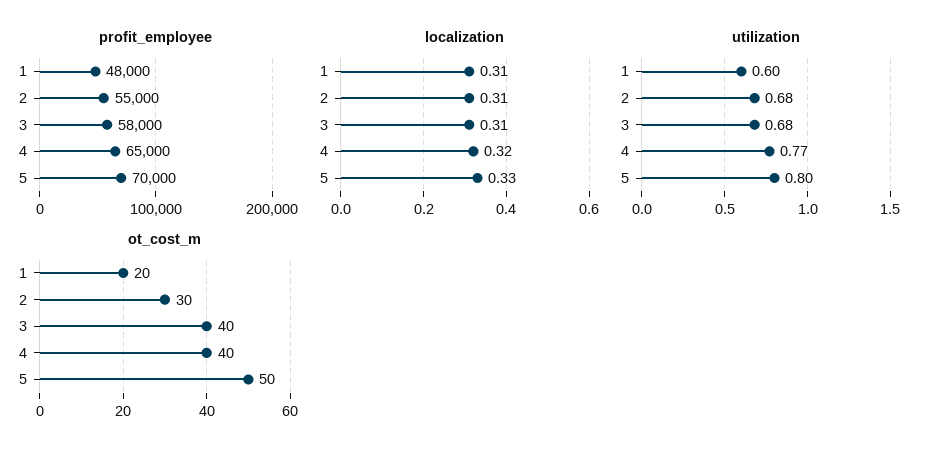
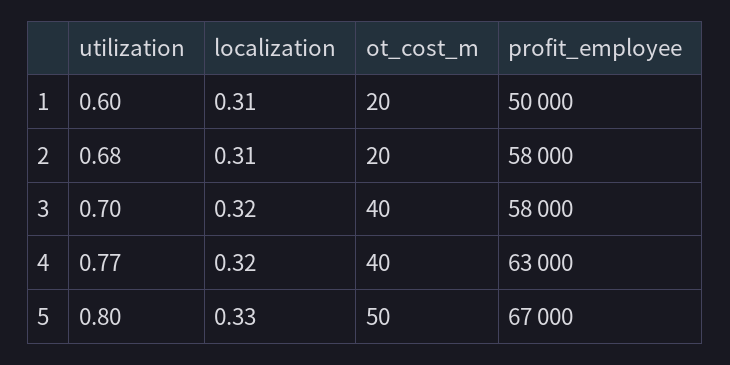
profit_employee, 1: 48000 -> 50000
profit_employee, 2: 55000 -> 58000
profit_employee, 4: 65000 -> 63000
profit_employee, 5: 70000 -> 67000
localization, 3: 0.31 -> 0.32
utilization, 3: 0.68 -> 0.7
ot_cost_m, 2: 30 -> 20

